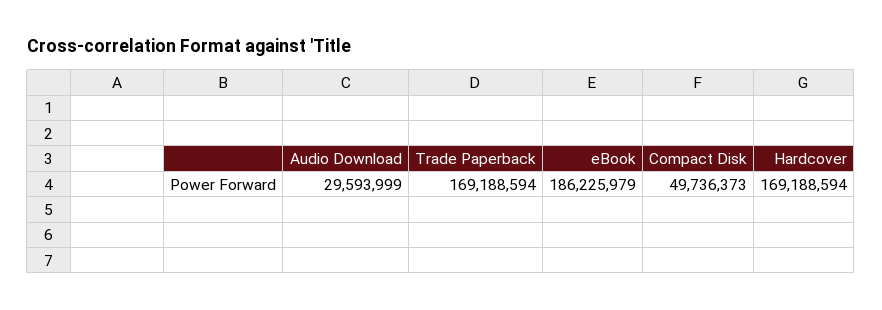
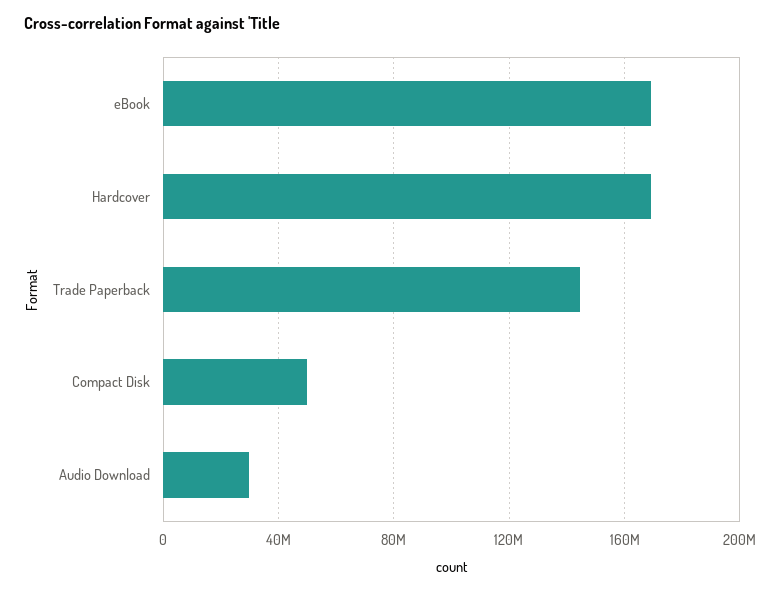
Trade Paperback: 169188594 -> 145000000
eBook: 186225979 -> 170000000

